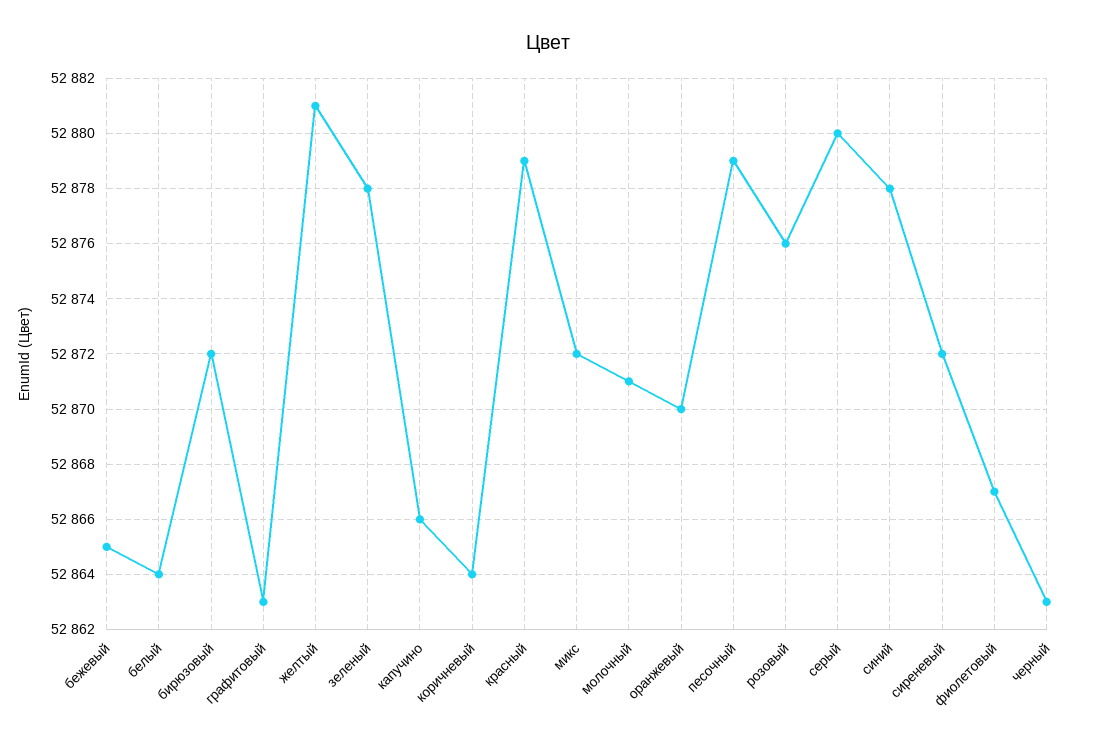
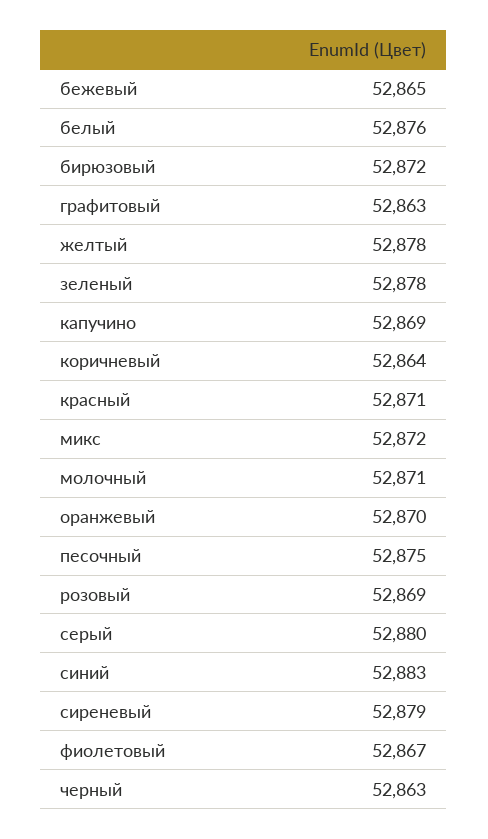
белый: 52864 -> 52876
желтый: 52881 -> 52878
капучино: 52866 -> 52869
красный: 52879 -> 52871
песочный: 52879 -> 52875
розовый: 52876 -> 52869
синий: 52878 -> 52883
сиреневый: 52872 -> 52879

